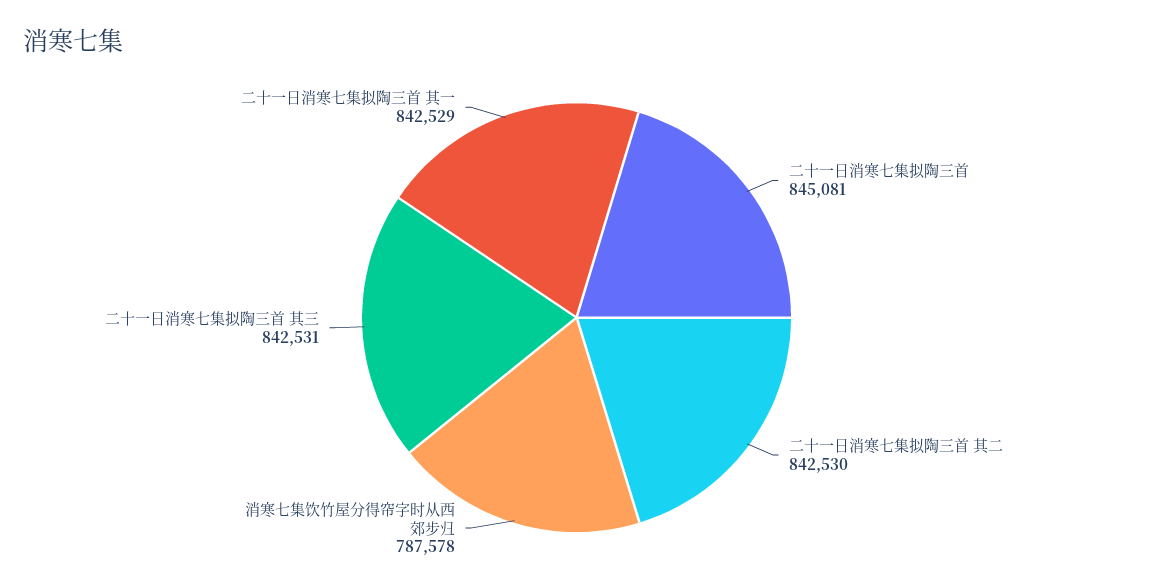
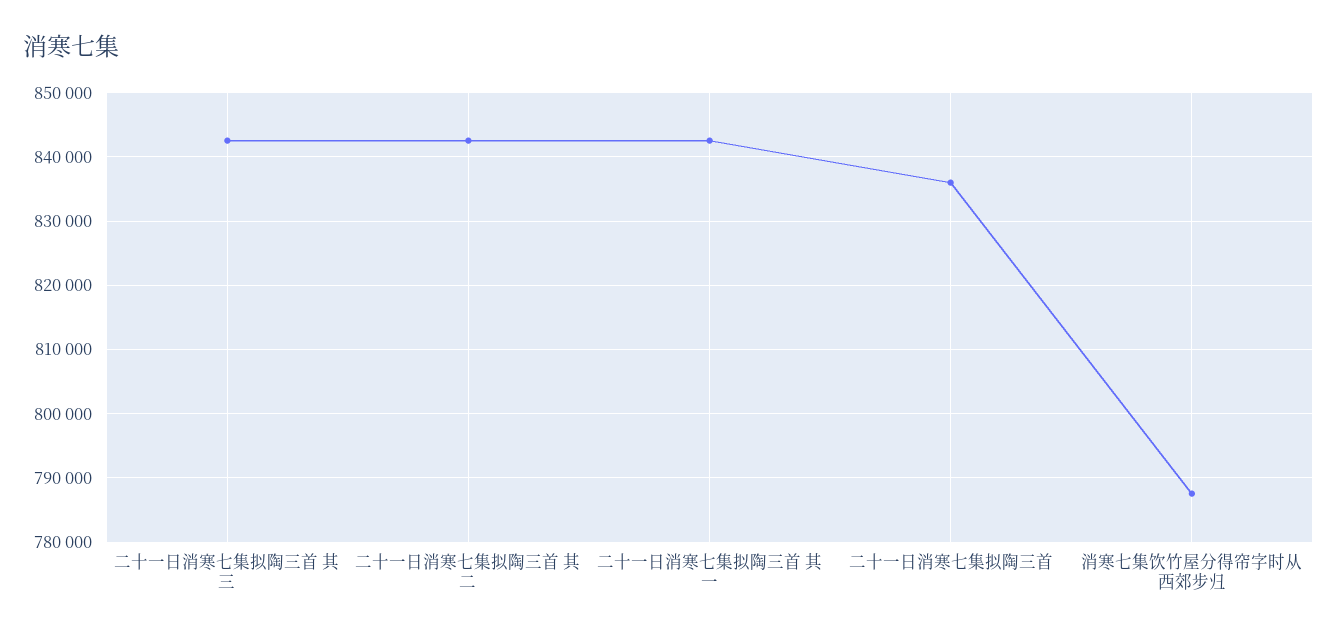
二十一日消寒七集拟陶三首: 845081 -> 836000

